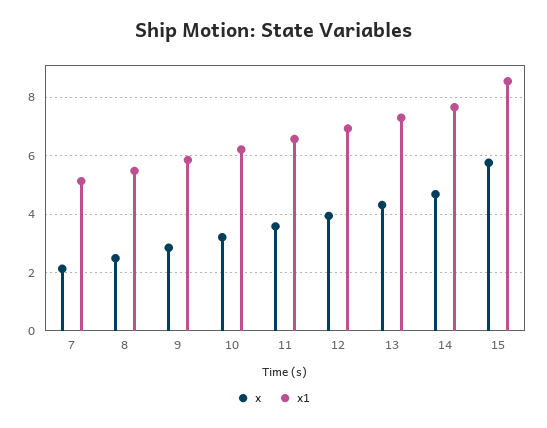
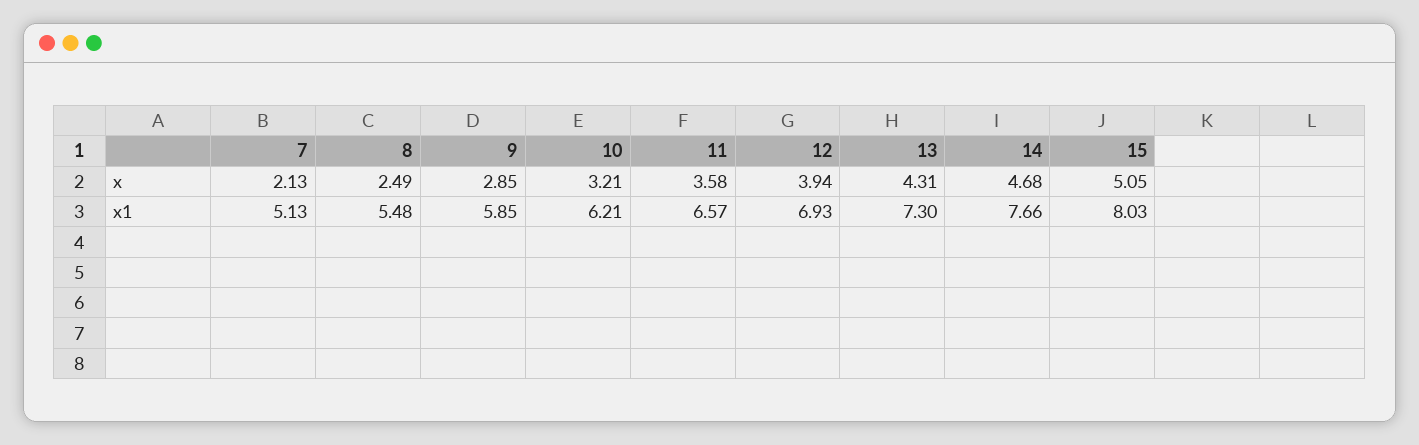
x, 15: 5.75 -> 5.05
x1, 15: 8.5 -> 8.03

